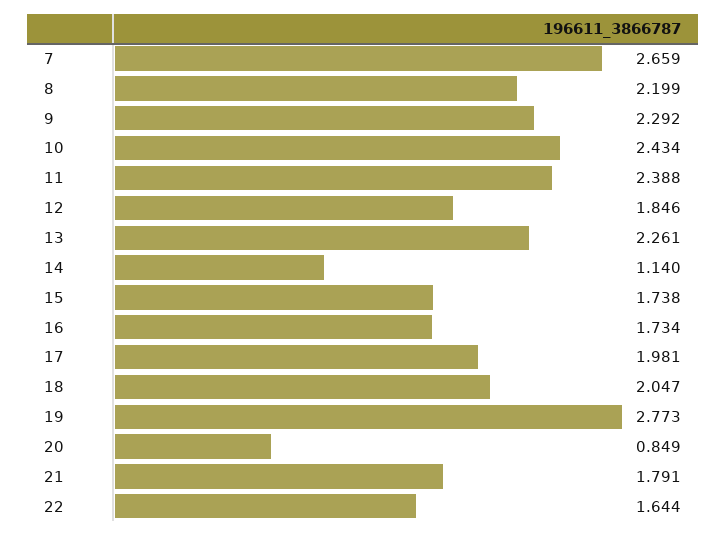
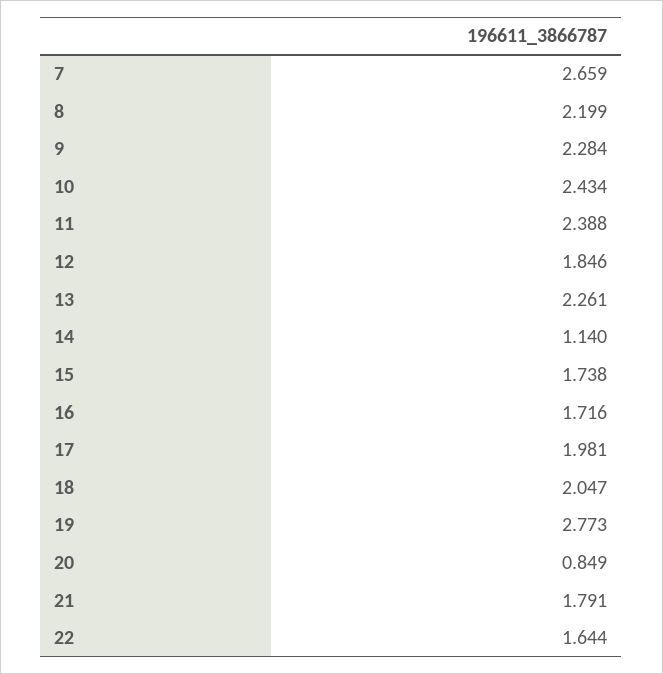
9: 2.292 -> 2.284
16: 1.734 -> 1.716

